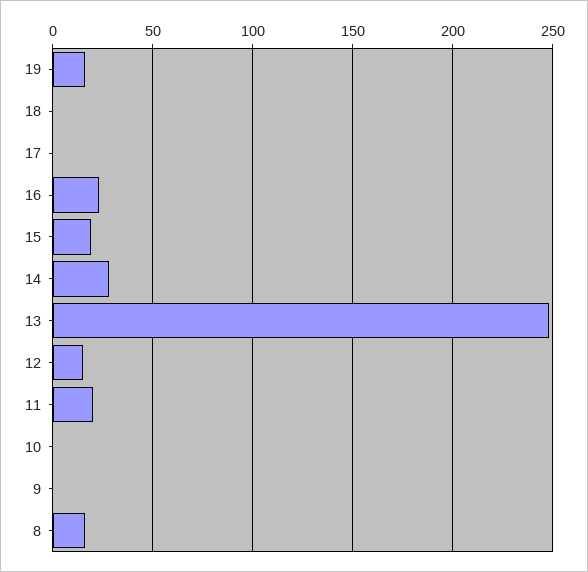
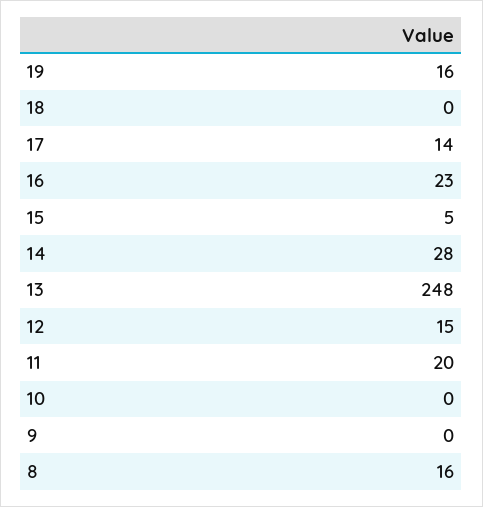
17: 0 -> 14
15: 20 -> 5

